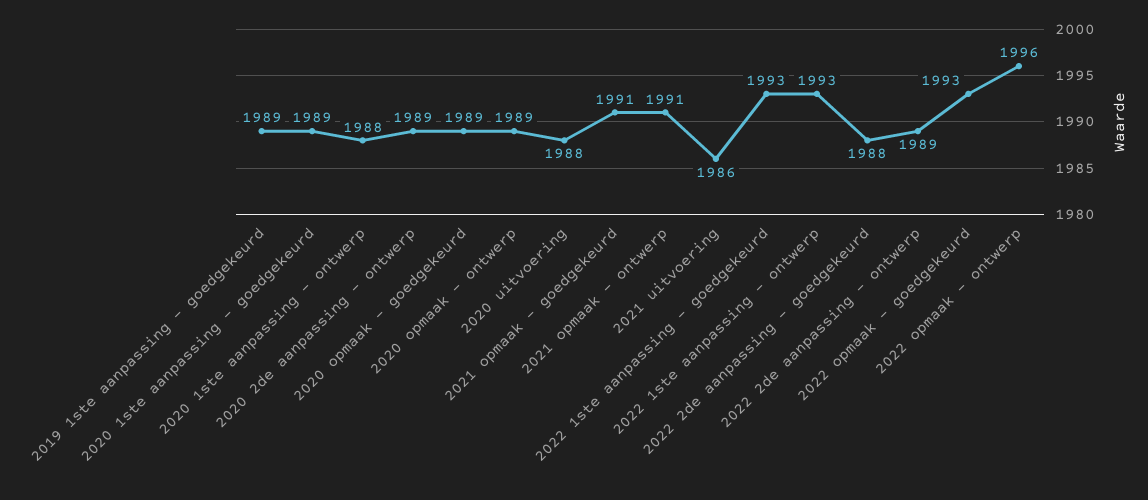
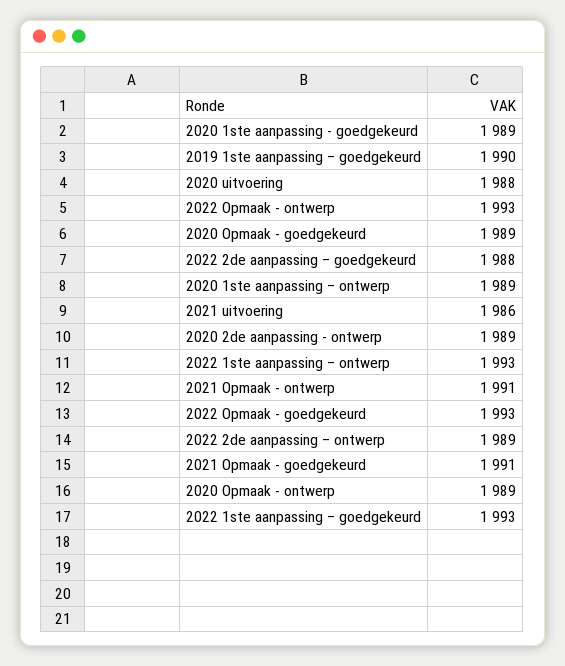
2019 1ste aanpassing – goedgekeurd: 1989 -> 1990
2020 1ste aanpassing – ontwerp: 1988 -> 1989
2022 opmaak - ontwerp: 1996 -> 1993

